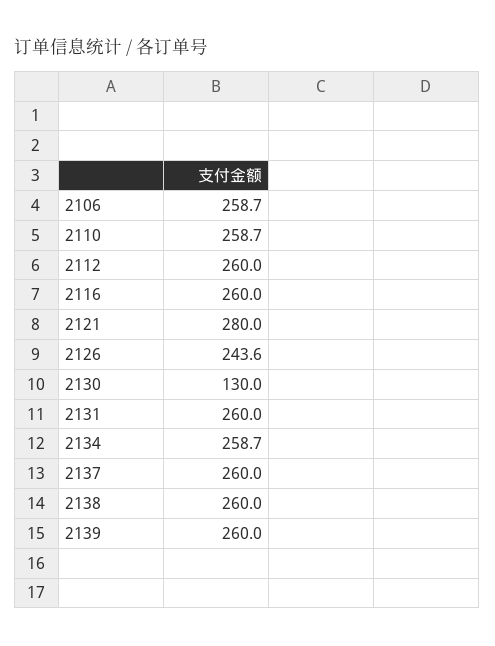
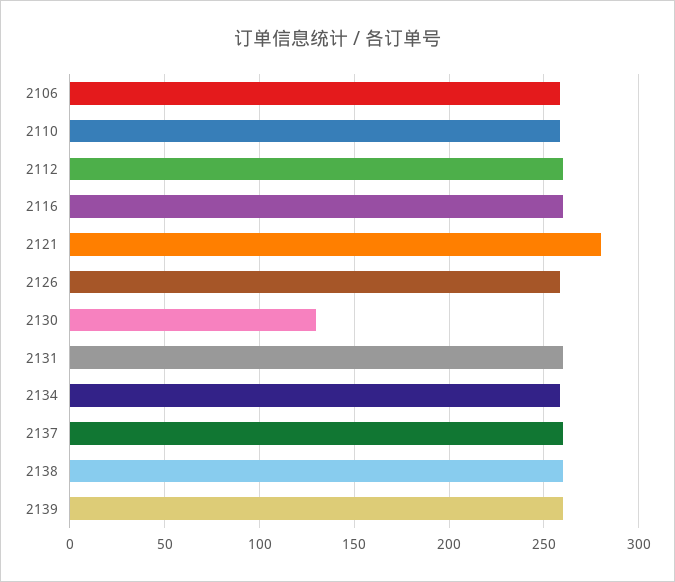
2126: 243.6 -> 260

